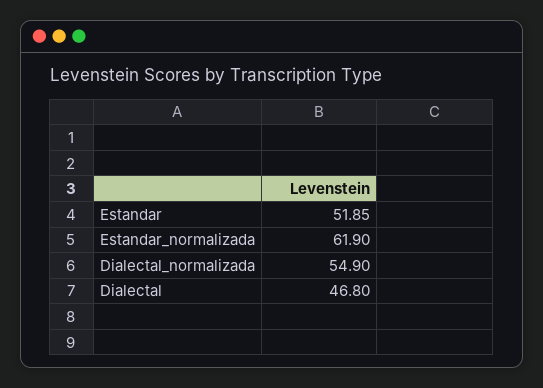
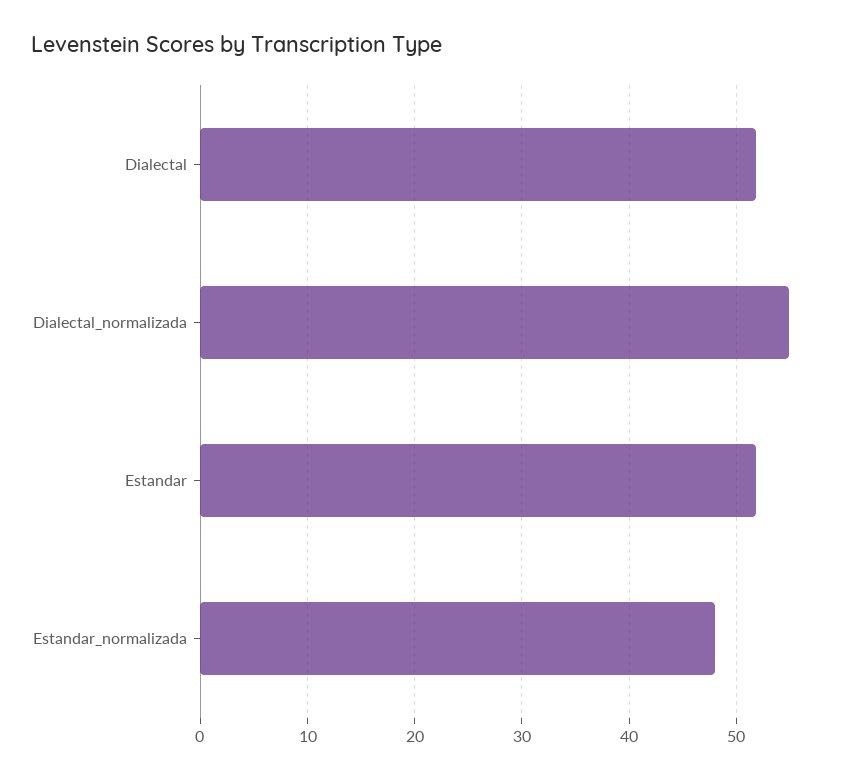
Estandar_normalizada: 61.9 -> 48
Dialectal: 46.8 -> 52

